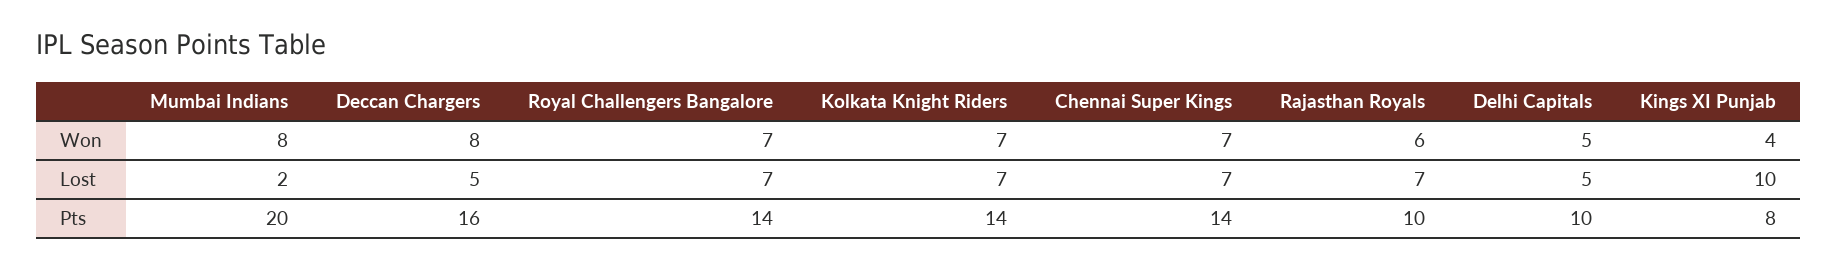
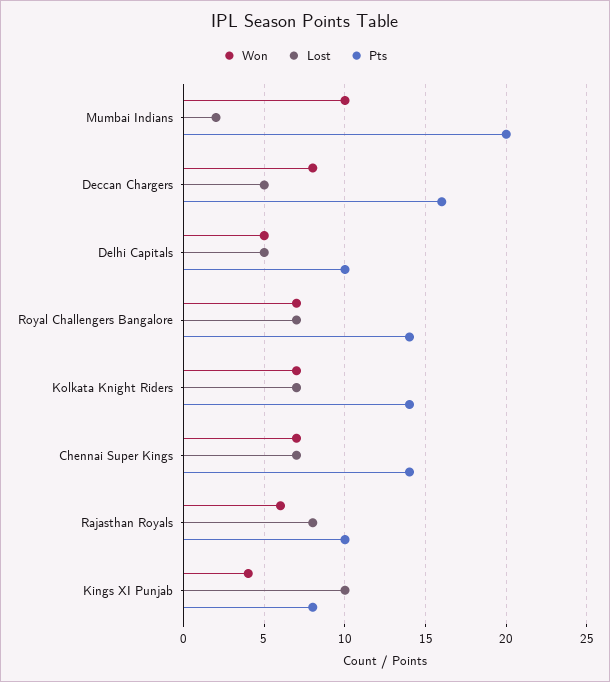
Won, Mumbai Indians: 8 -> 10
Lost, Rajasthan Royals: 7 -> 8

